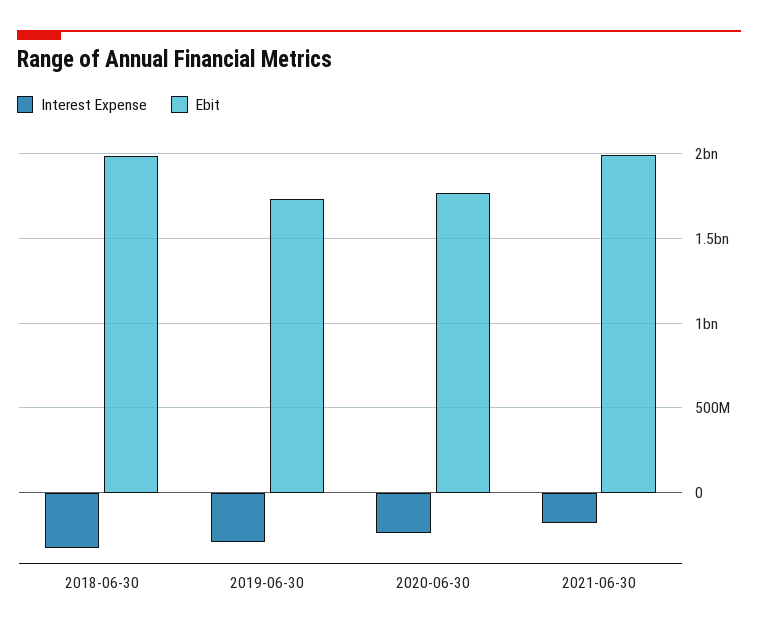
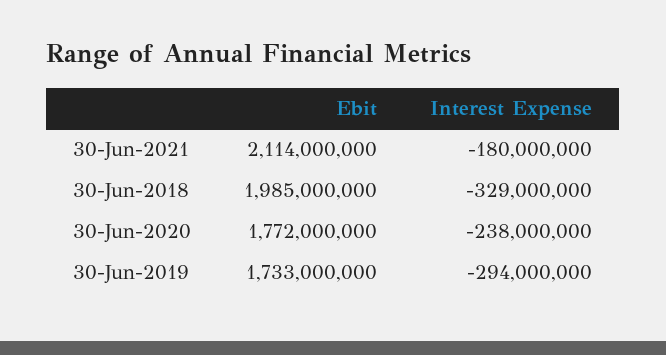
Ebit, 2021-06-30: 2000000000 -> 2114000000

